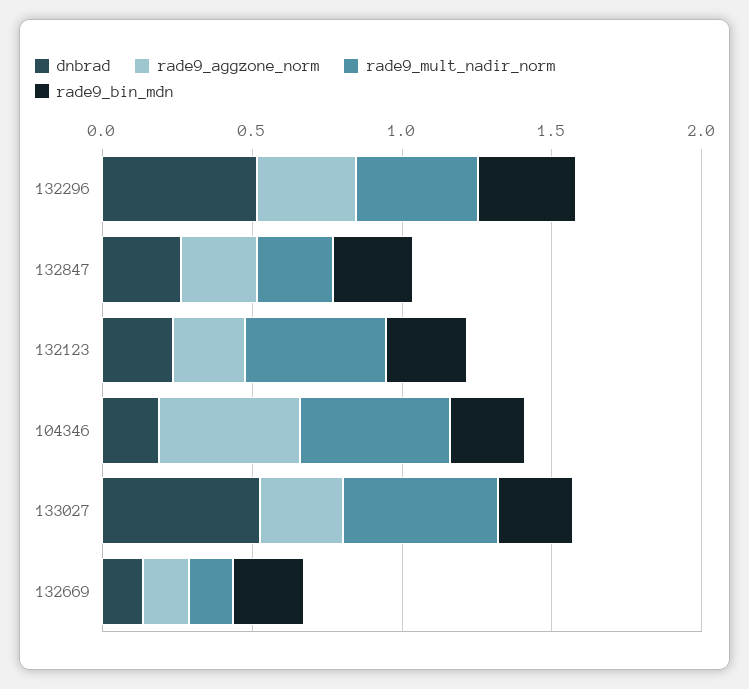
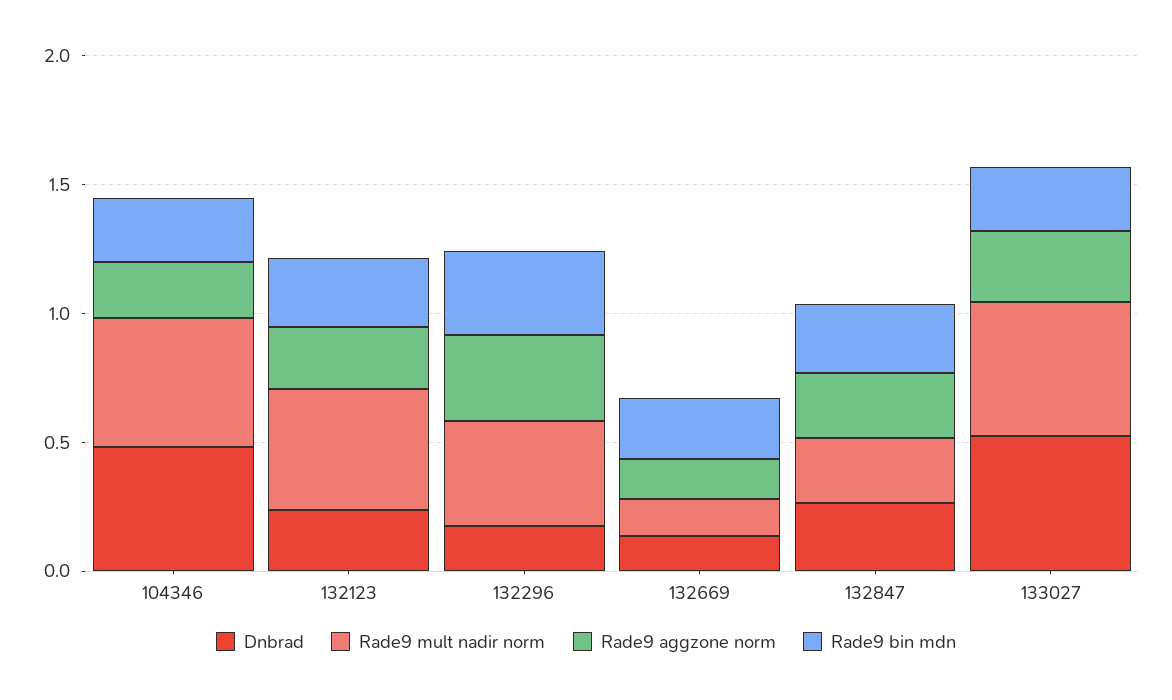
dnbrad, 132296: 0.5 -> 0.2
dnbrad, 104346: 0.2 -> 0.5
rade9_aggzone_norm, 104346: 0.5 -> 0.2

